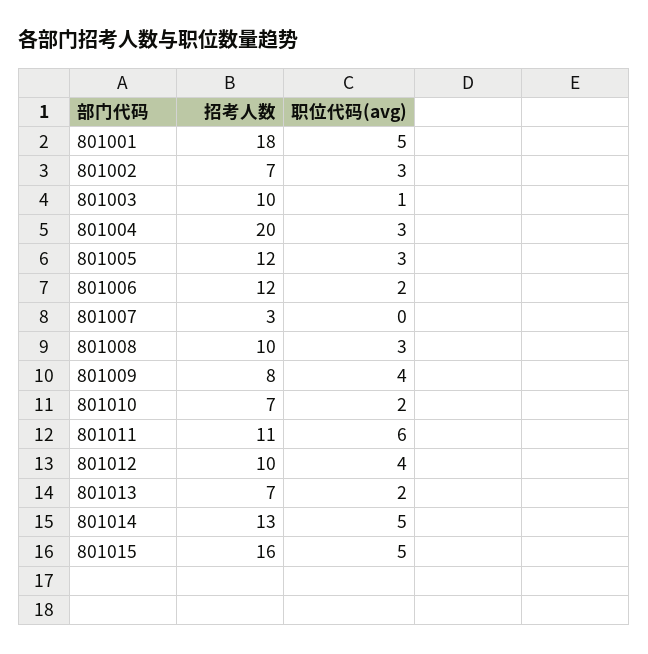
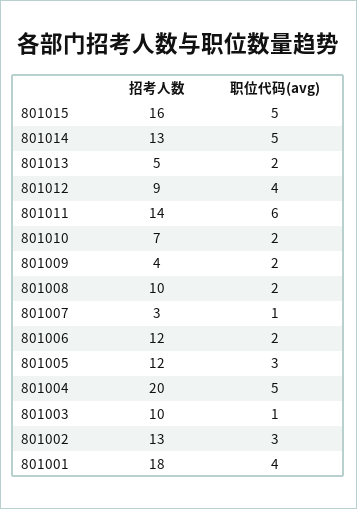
职位代码(avg), 801001: 5 -> 4
招考人数, 801002: 7 -> 13
职位代码(avg), 801004: 3 -> 5
职位代码(avg), 801007: 0 -> 1
职位代码(avg), 801008: 3 -> 2
招考人数, 801009: 8 -> 4
职位代码(avg), 801009: 4 -> 2
招考人数, 801011: 11 -> 14
招考人数, 801012: 10 -> 9
招考人数, 801013: 7 -> 5

